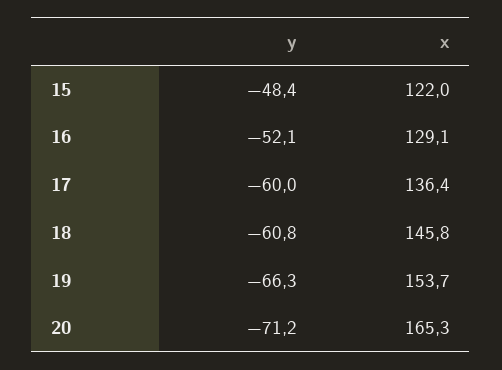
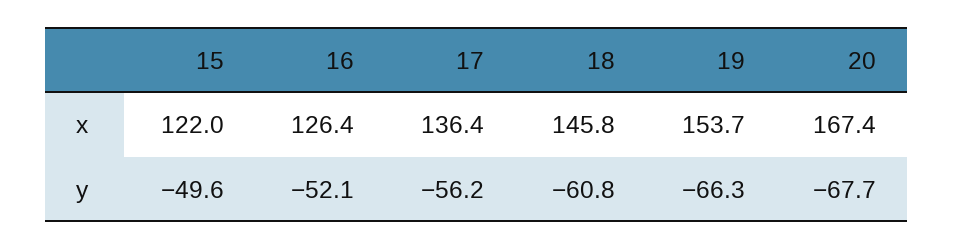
y, 15: -48.4 -> -49.6
x, 16: 129.1 -> 126.4
y, 17: -60 -> -56.2
y, 20: -71.2 -> -67.7
x, 20: 165.3 -> 167.4

